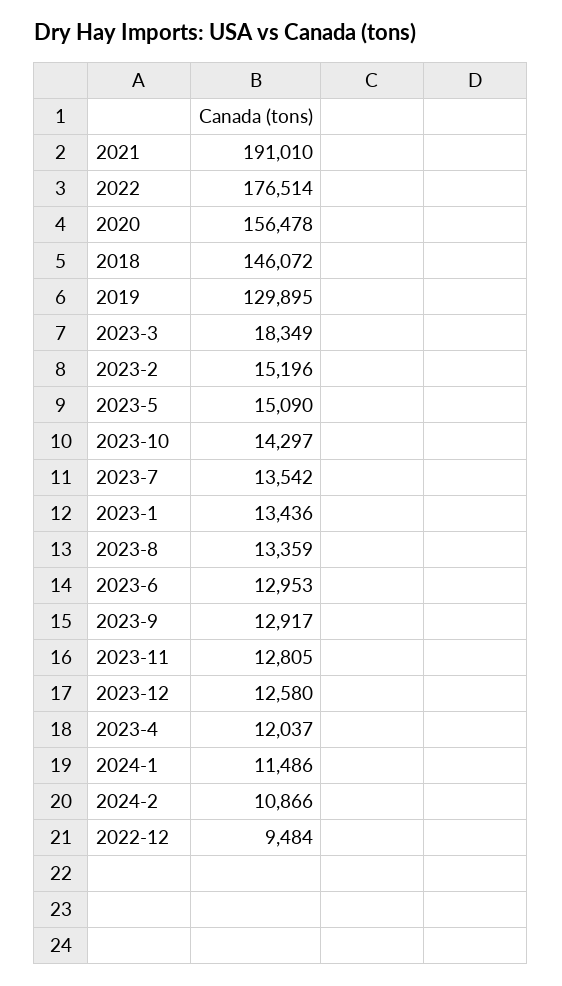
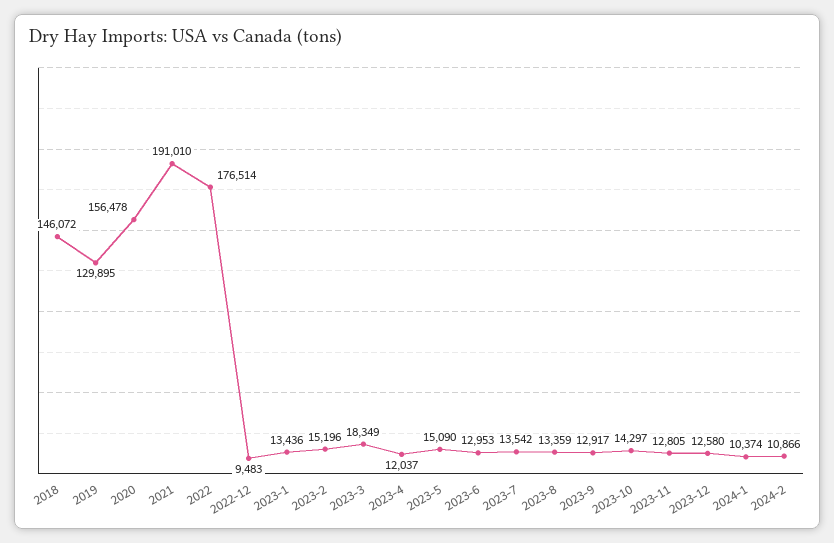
2024-1: 11486 -> 10374
2022-12: 9484 -> 9483

